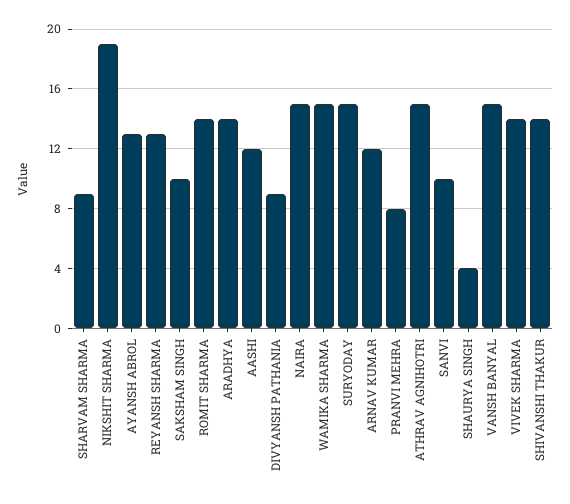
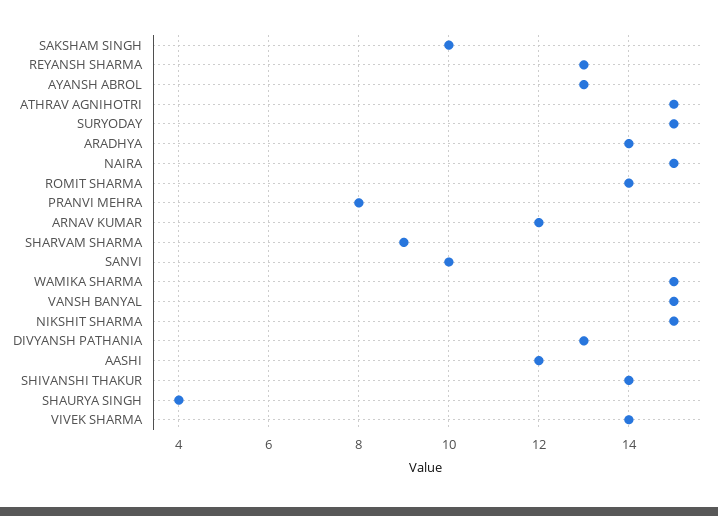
NIKSHIT SHARMA: 19 -> 15
DIVYANSH PATHANIA: 9 -> 13

